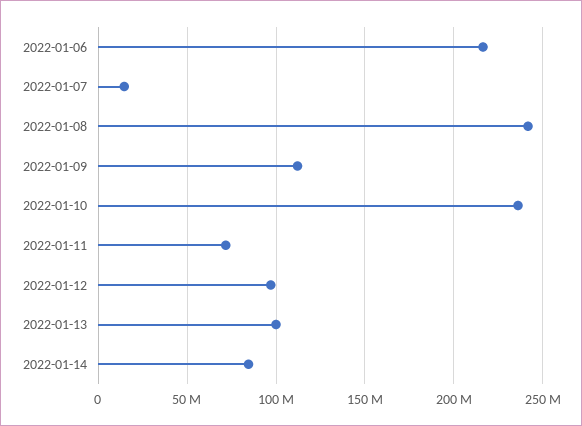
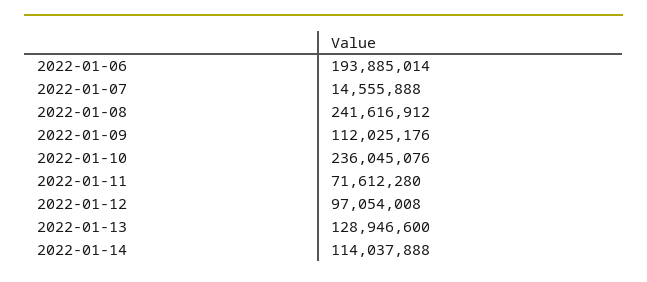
2022-01-06: 215000000 -> 193885014
2022-01-13: 100000000 -> 128946600
2022-01-14: 85000000 -> 114037888

